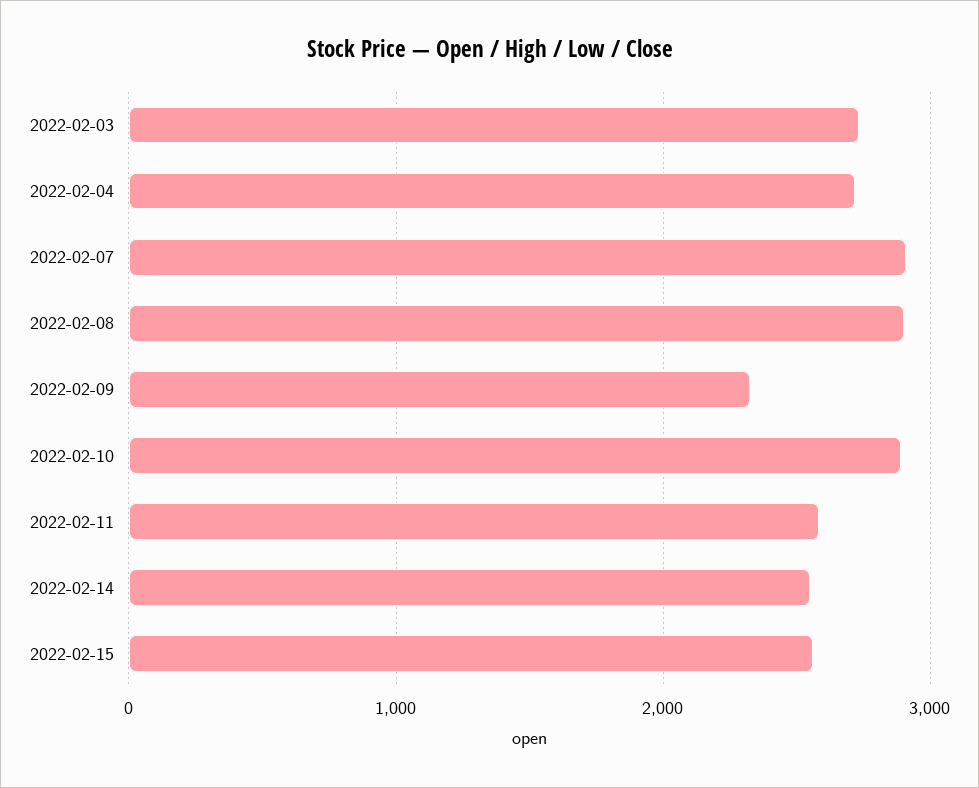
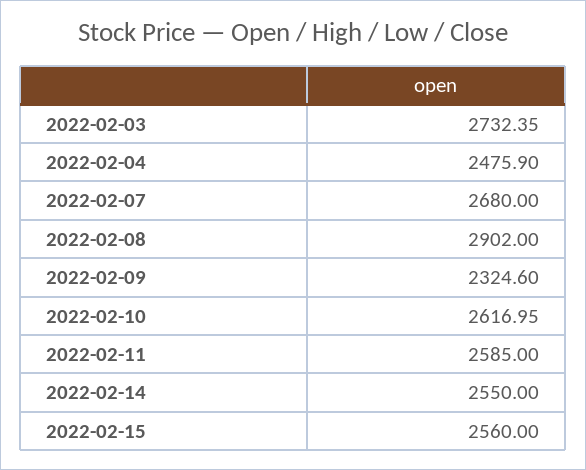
2022-02-04: 2700 -> 2475.9
2022-02-07: 2900 -> 2680
2022-02-10: 2900 -> 2616.95

